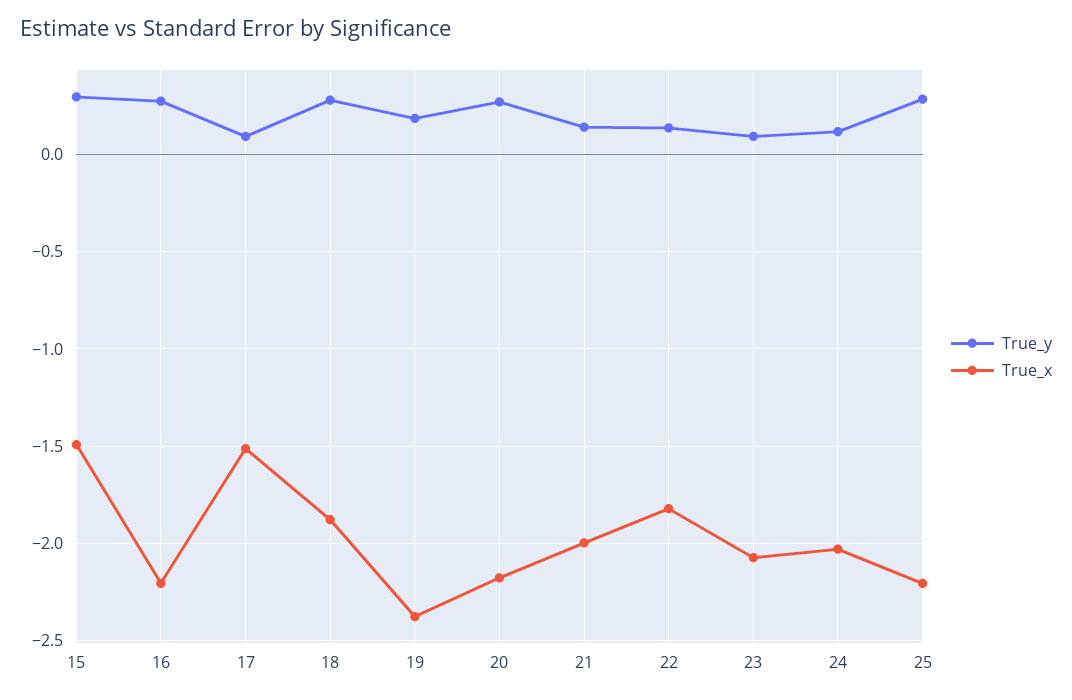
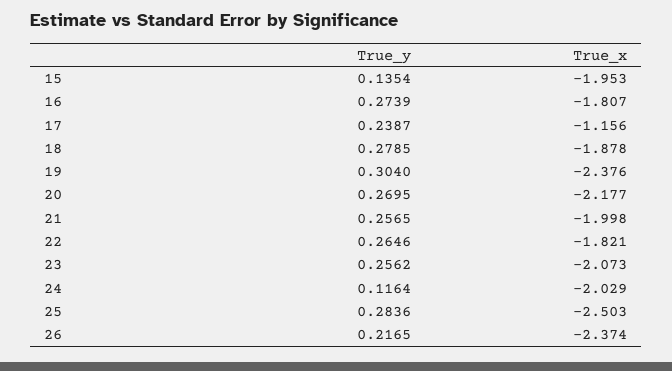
True_y, 15: 0.3 -> 0.1354
True_x, 15: -1.5 -> -1.953
True_x, 16: -2.2 -> -1.807
True_y, 17: 0.1 -> 0.2387
True_x, 17: -1.5 -> -1.156
True_y, 19: 0.2 -> 0.304
True_y, 21: 0.15 -> 0.2565
True_y, 22: 0.15 -> 0.2646
True_y, 23: 0.1 -> 0.2562
True_x, 25: -2.2 -> -2.503
True_y, 26: none -> 0.2165
True_x, 26: none -> -2.374

